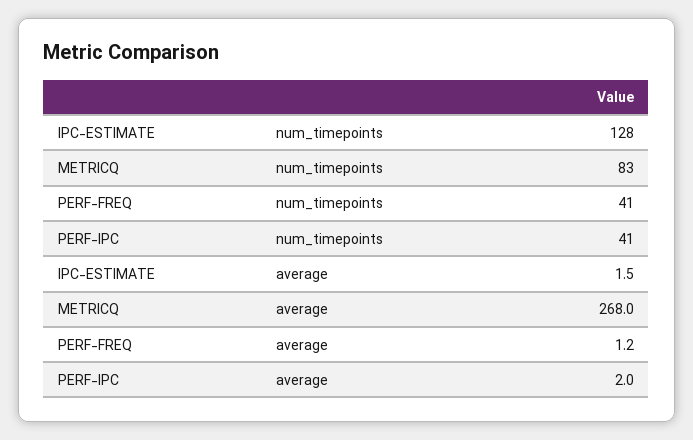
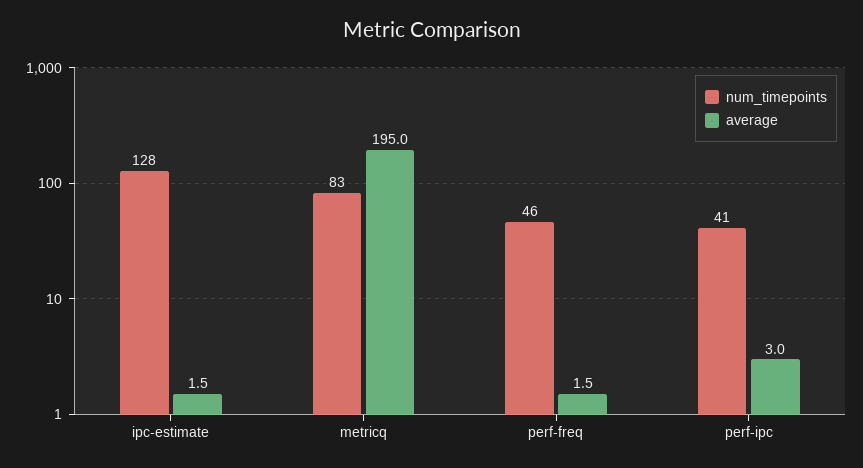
num_timepoints, PERF-FREQ: 41 -> 46
average, METRICQ: 268 -> 195
average, PERF-FREQ: 1.2 -> 1.5
average, PERF-IPC: 2 -> 3

